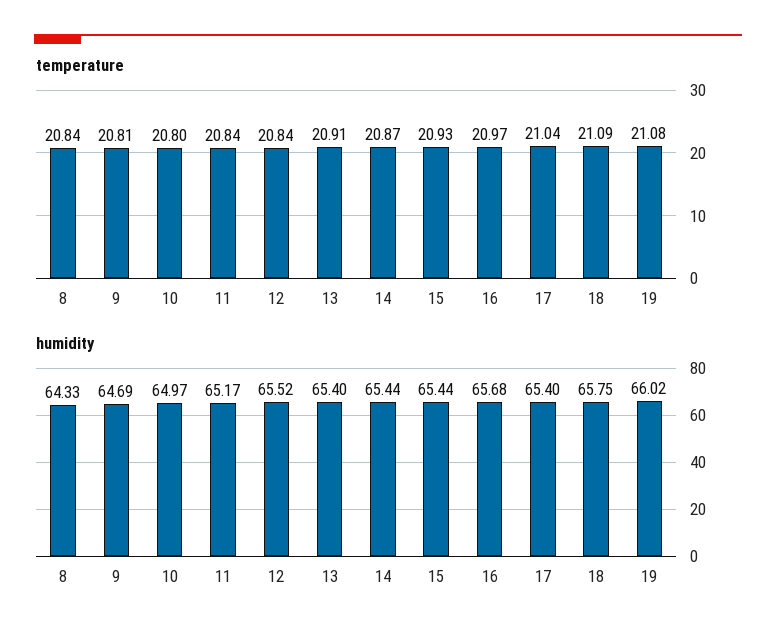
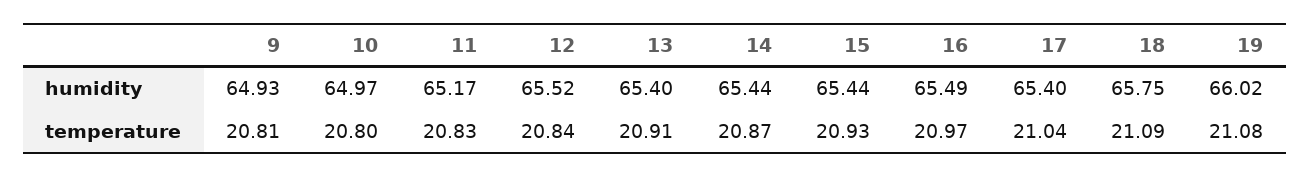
temperature, 8: 20.84 -> none
temperature, 11: 20.84 -> 20.83
humidity, 8: 64.33 -> none
humidity, 9: 64.69 -> 64.93
humidity, 16: 65.68 -> 65.49

